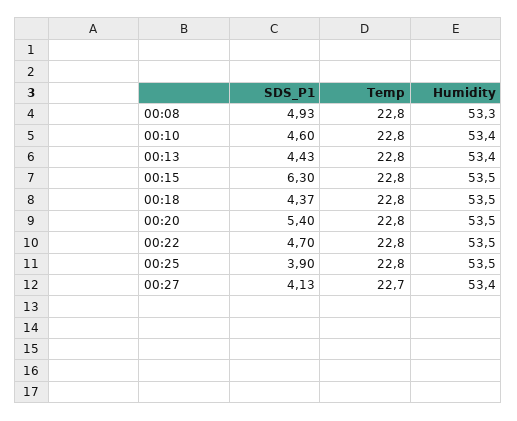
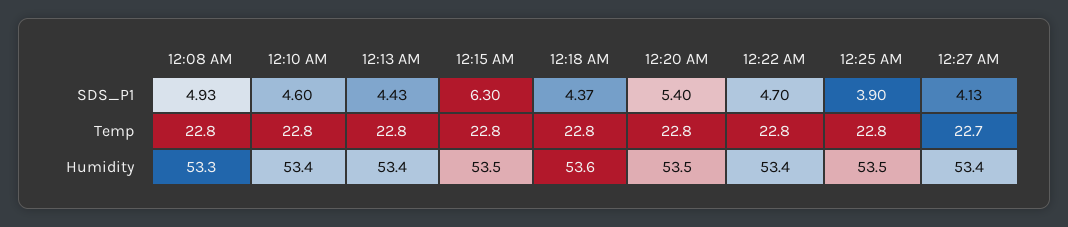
Humidity, 00:18: 53.5 -> 53.6
Humidity, 00:22: 53.5 -> 53.4

